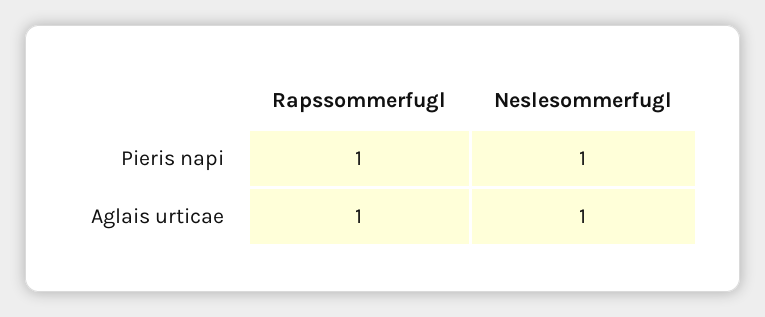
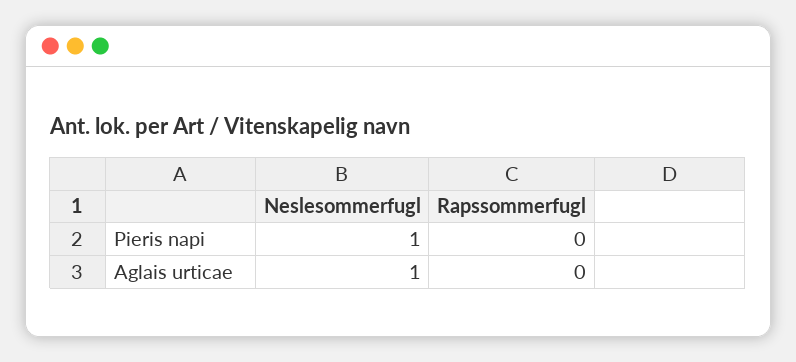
Rapssommerfugl, Pieris napi: 1 -> 0
Rapssommerfugl, Aglais urticae: 1 -> 0

